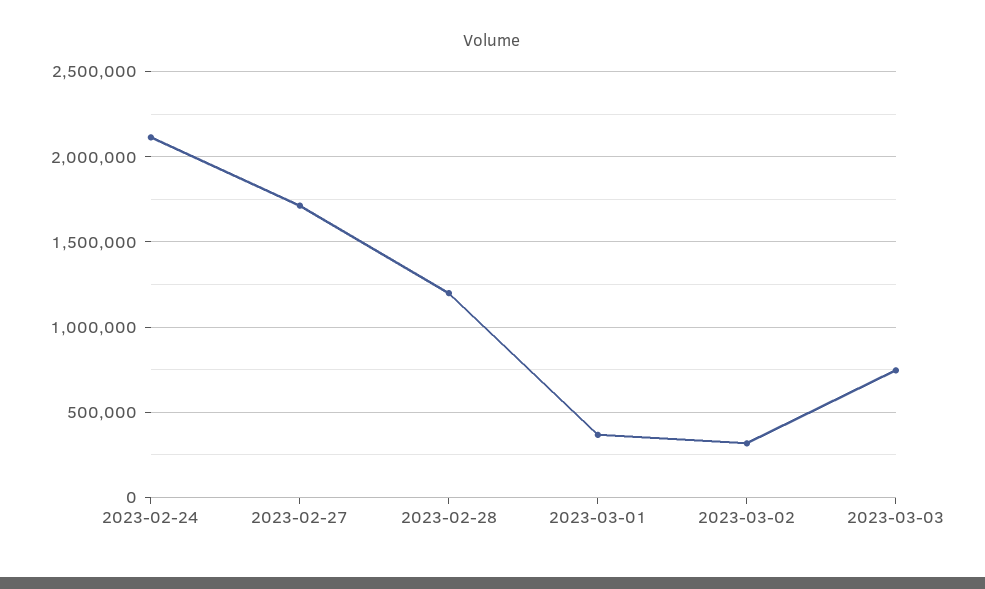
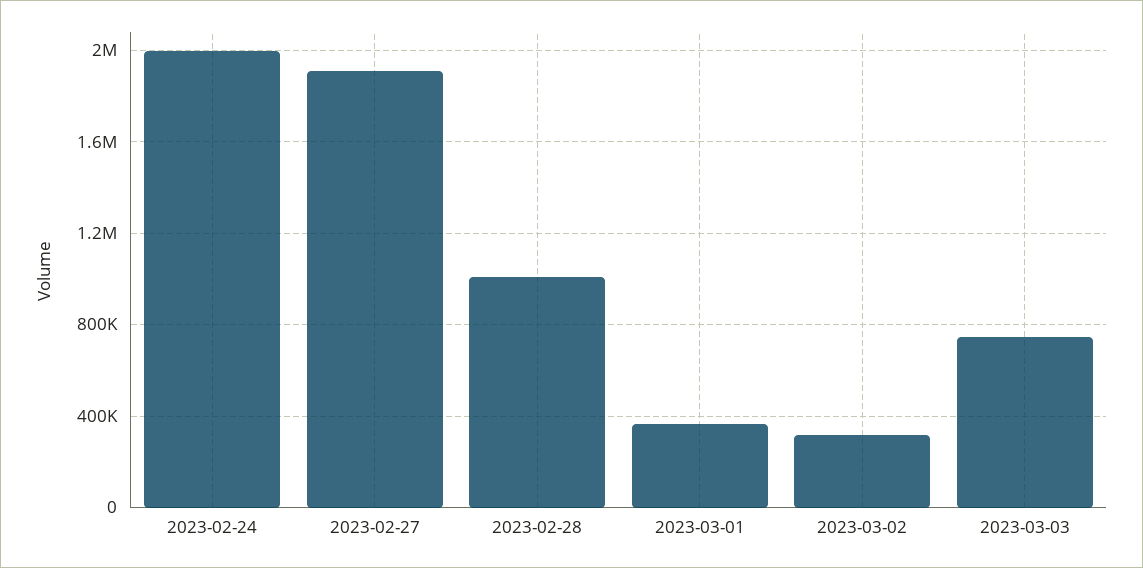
2023-02-24: 2100000 -> 2000000
2023-02-27: 1700000 -> 1900000
2023-02-28: 1200000 -> 1000000

